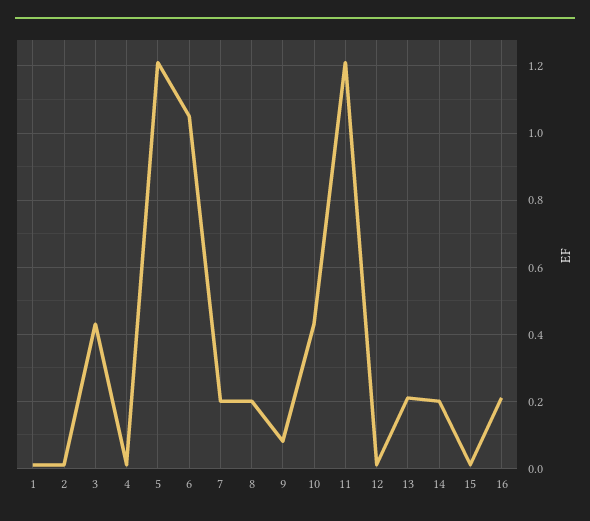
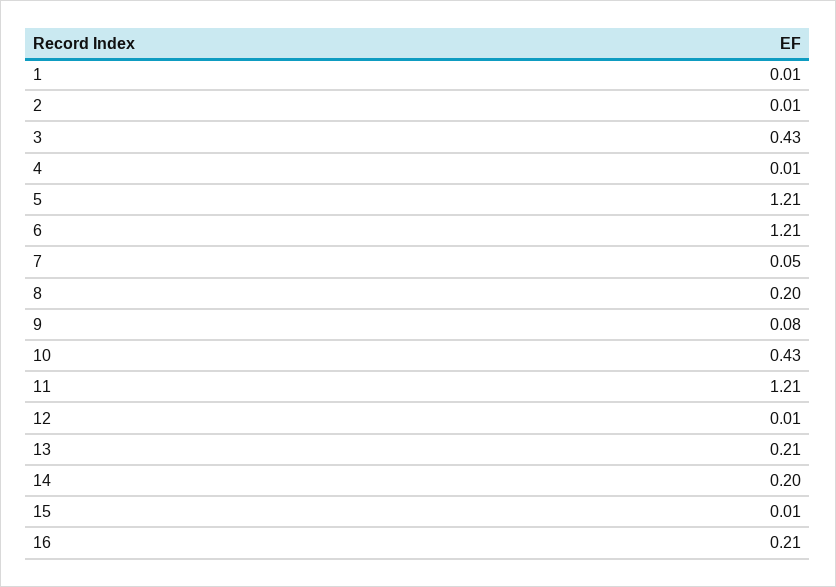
6: 1.05 -> 1.21
7: 0.2 -> 0.05

